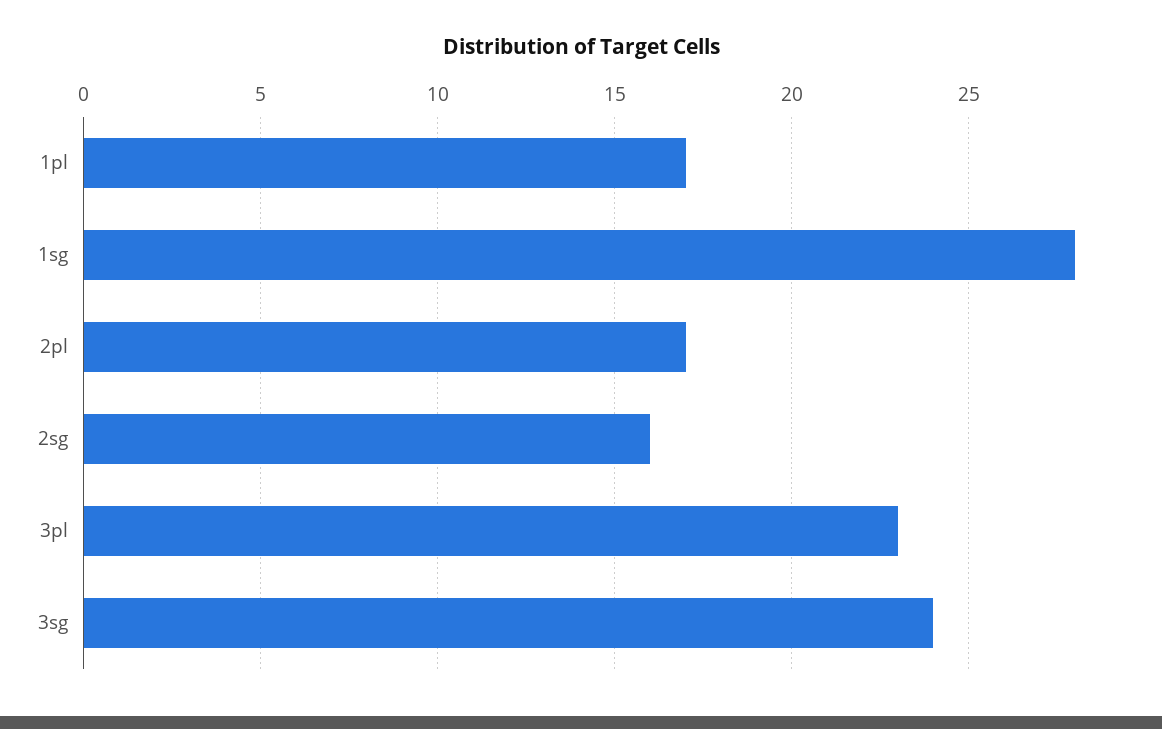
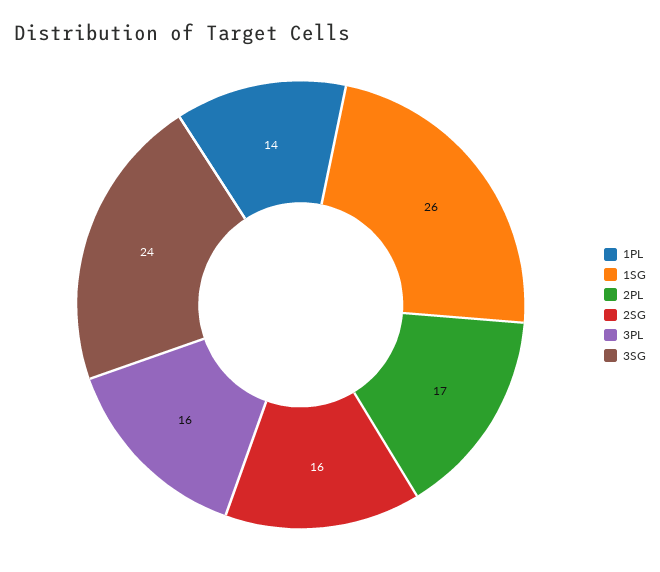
1pl: 17 -> 14
1sg: 28 -> 26
3pl: 23 -> 16

